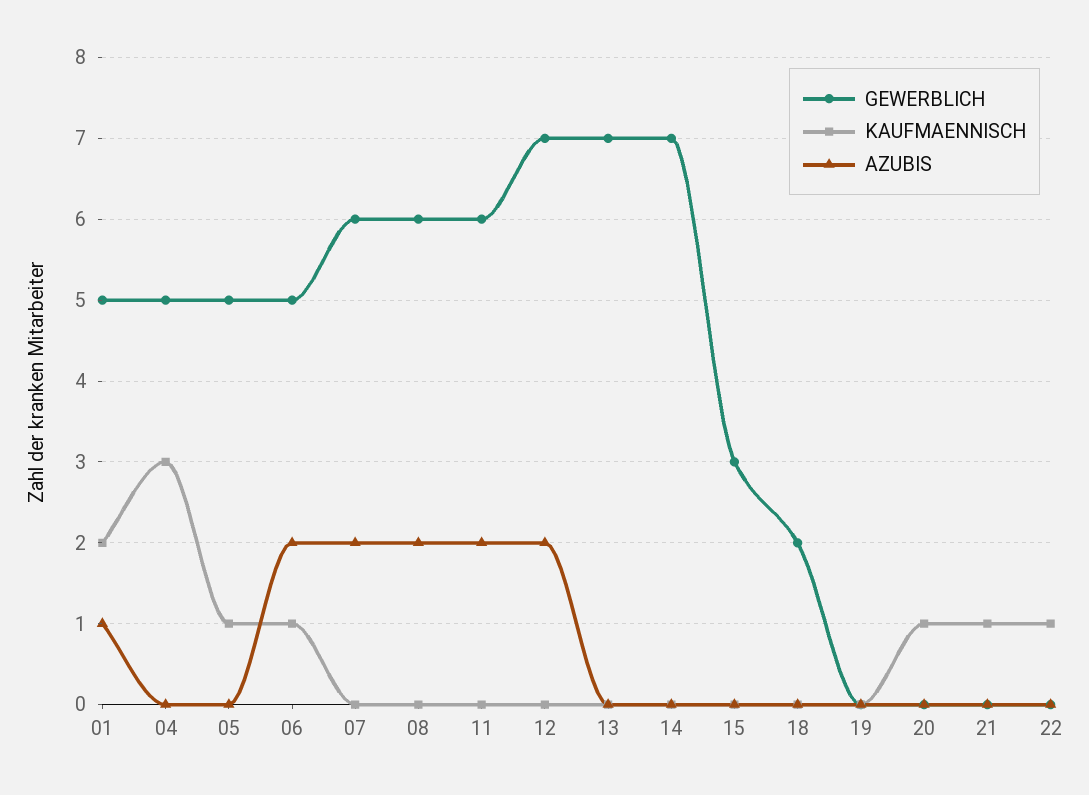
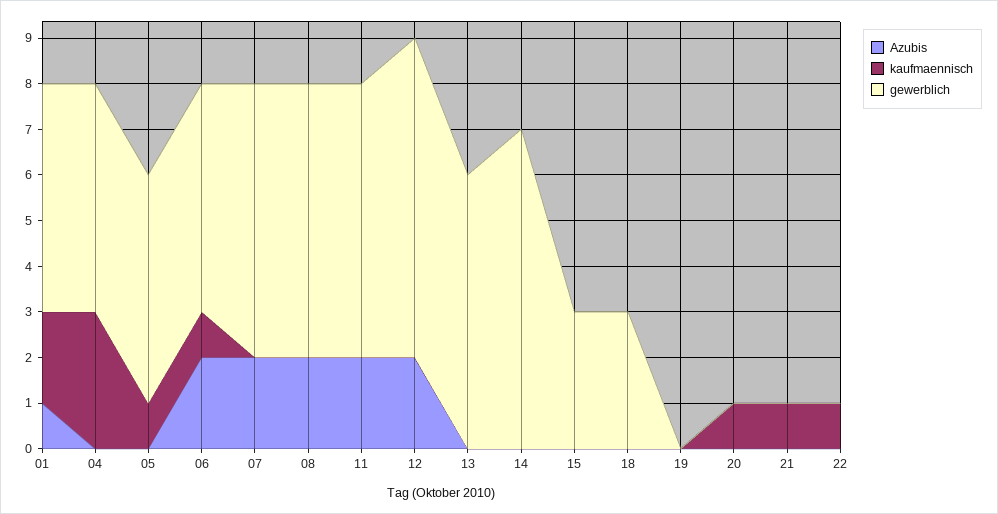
GEWERBLICH, 13: 7 -> 6
GEWERBLICH, 18: 2 -> 3

